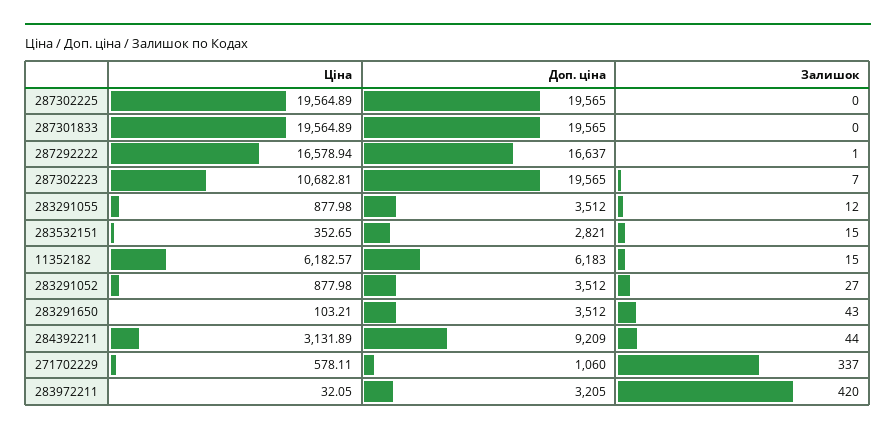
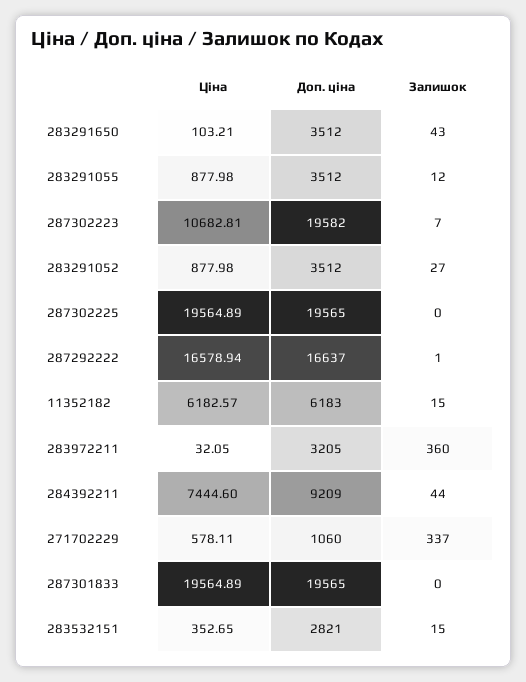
Доп. ціна, 287302223: 19565 -> 19582
Ціна, 284392211: 3131.89 -> 7444.6
Залишок, 283972211: 420 -> 360

